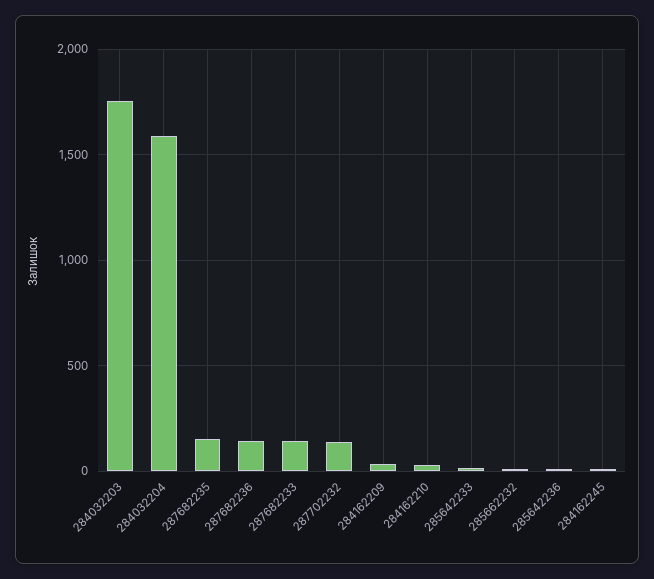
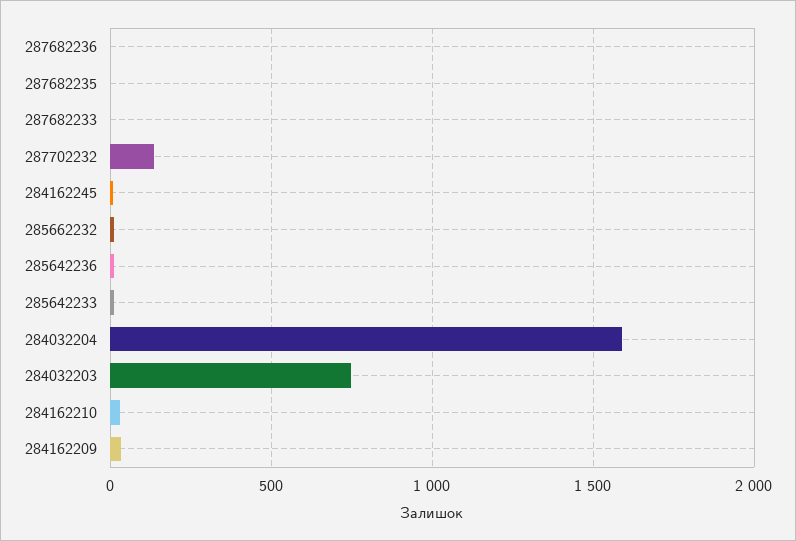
284032203: 1750 -> 750
287682235: 150 -> 0
287682236: 150 -> 0
287682233: 150 -> 0

